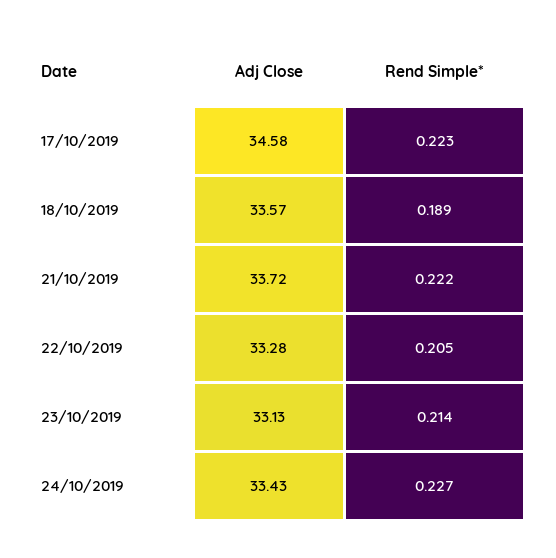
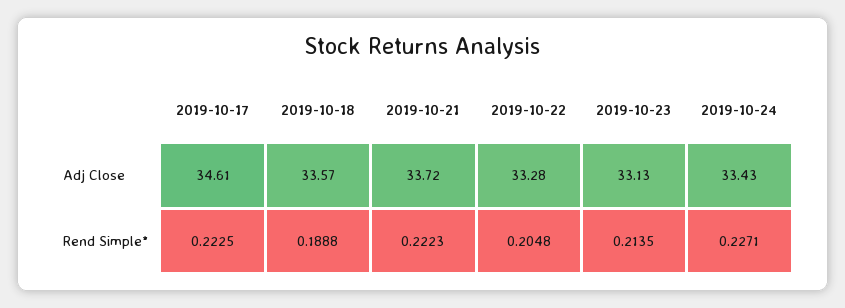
Adj Close, 17/10/2019: 34.58 -> 34.61

